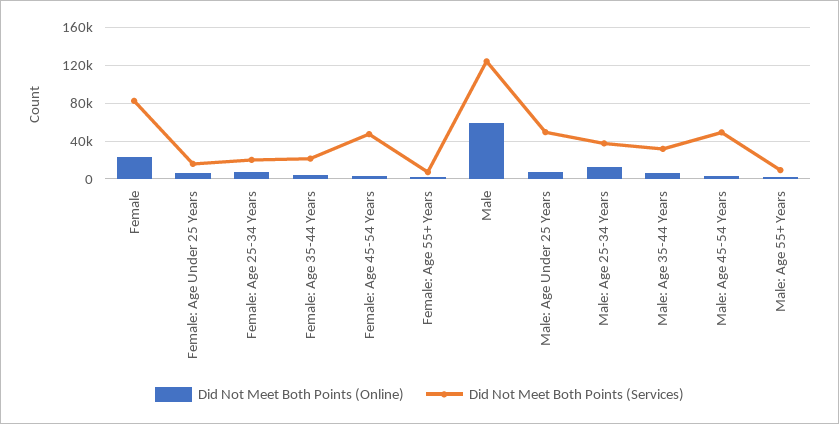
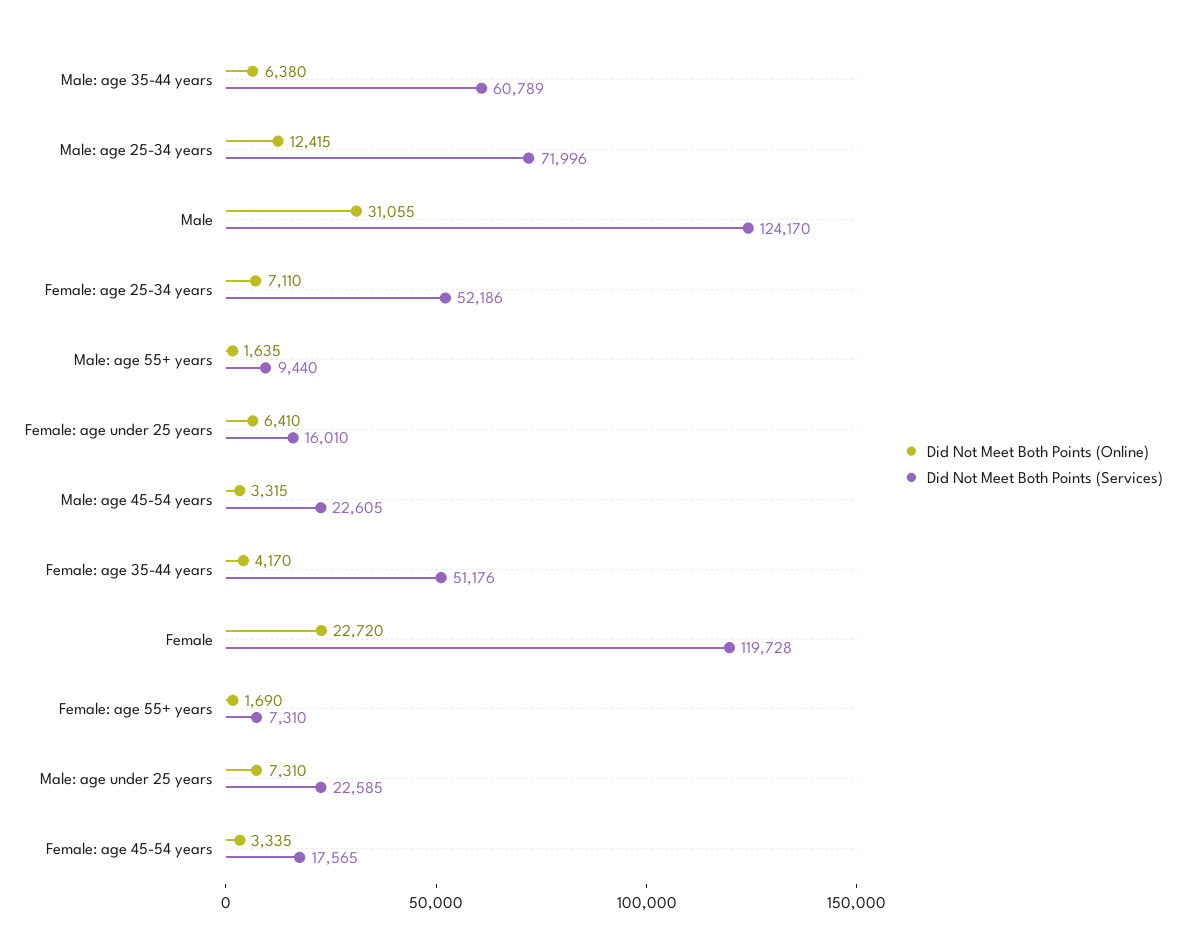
Did Not Meet Both Points (Services), Female: 80000 -> 119728
Did Not Meet Both Points (Services), Female: Age 25-34 Years: 20000 -> 52186
Did Not Meet Both Points (Services), Female: Age 35-44 Years: 20000 -> 51176
Did Not Meet Both Points (Services), Female: Age 45-54 Years: 50000 -> 17565
Did Not Meet Both Points (Online), Male: 60000 -> 31055
Did Not Meet Both Points (Services), Male: Age Under 25 Years: 50000 -> 22585
Did Not Meet Both Points (Services), Male: Age 25-34 Years: 40000 -> 71996
Did Not Meet Both Points (Services), Male: Age 35-44 Years: 30000 -> 60789
Did Not Meet Both Points (Services), Male: Age 45-54 Years: 50000 -> 22605

